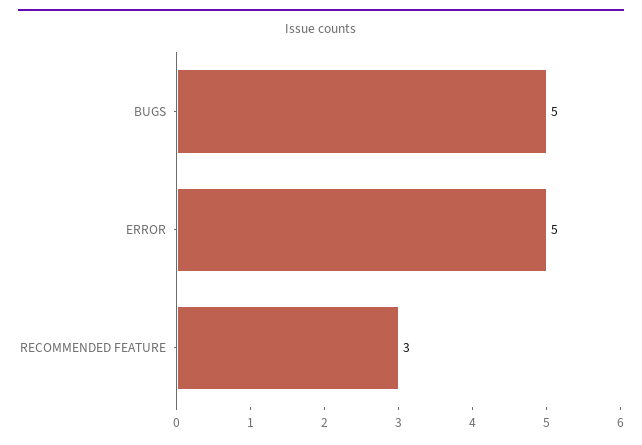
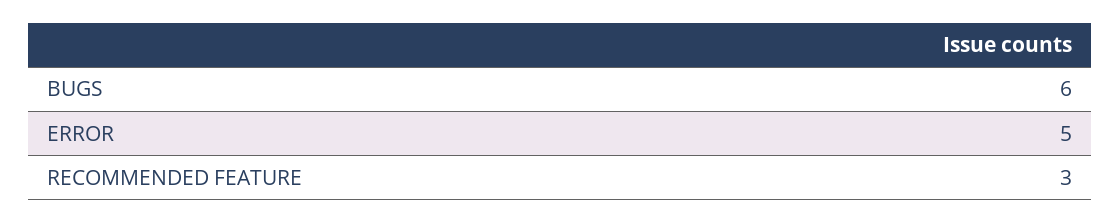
BUGS: 5 -> 6

